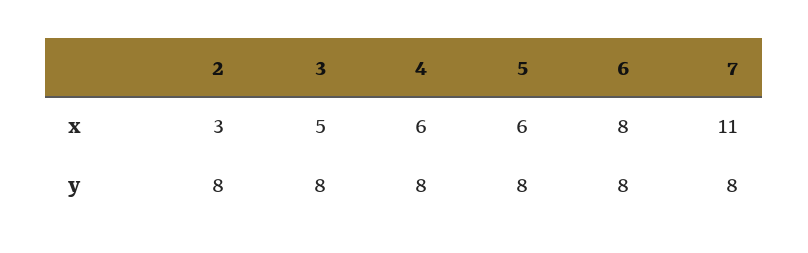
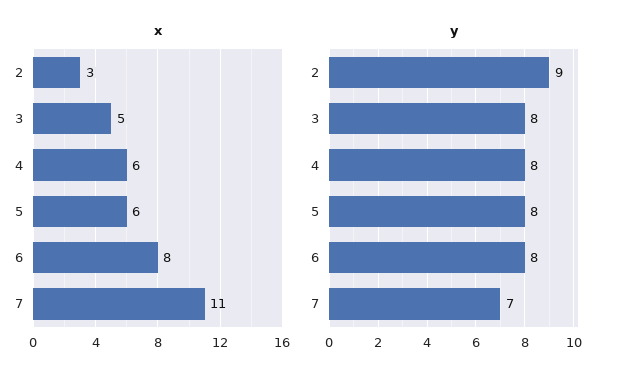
y, 2: 8 -> 9
y, 7: 8 -> 7

